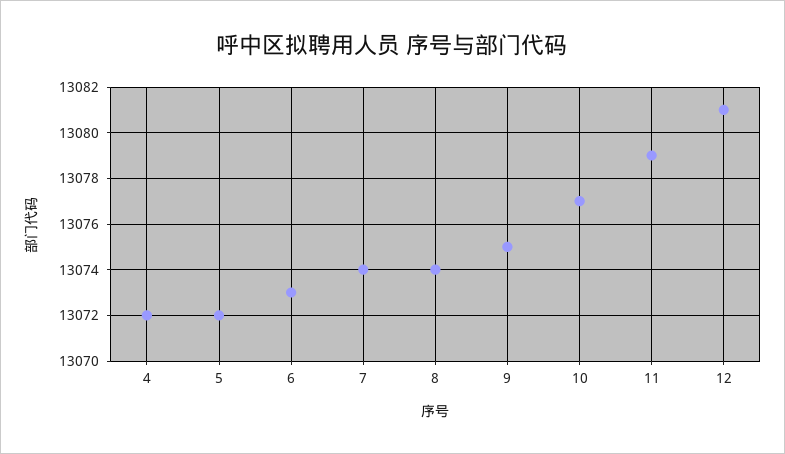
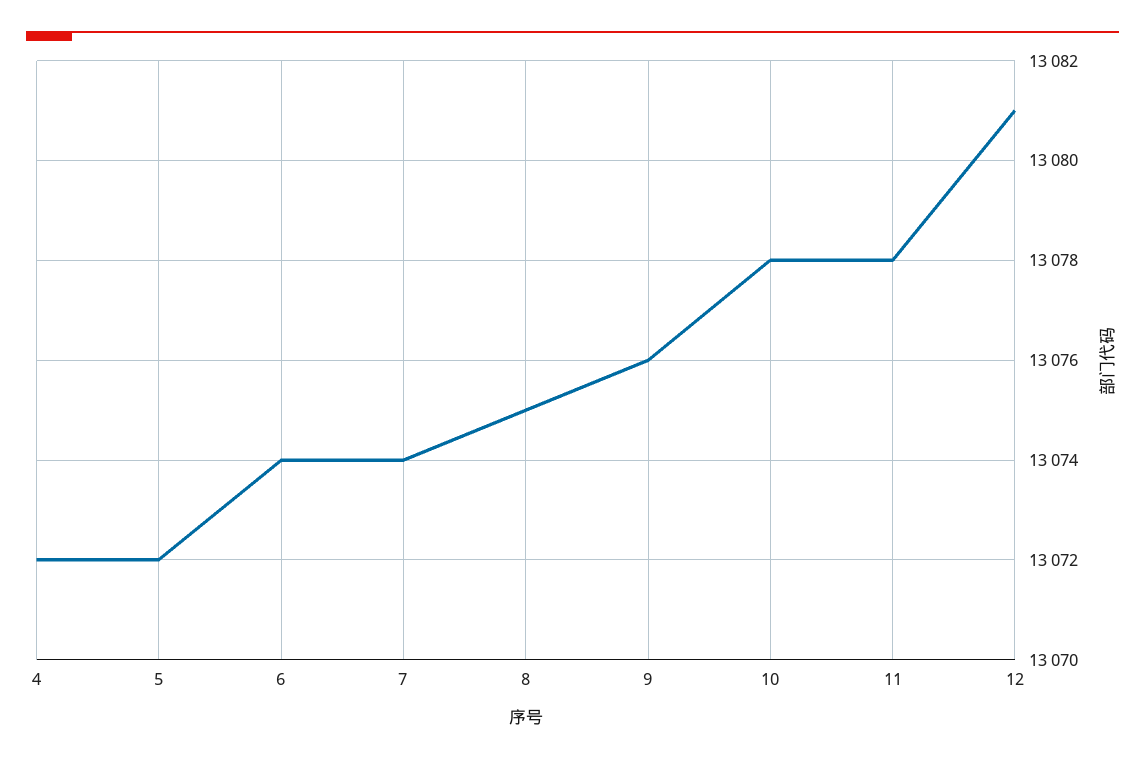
6: 13073 -> 13074
8: 13074 -> 13075
9: 13075 -> 13076
10: 13077 -> 13078
11: 13079 -> 13078

